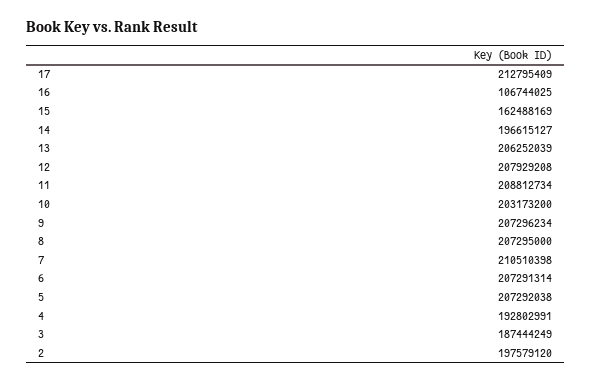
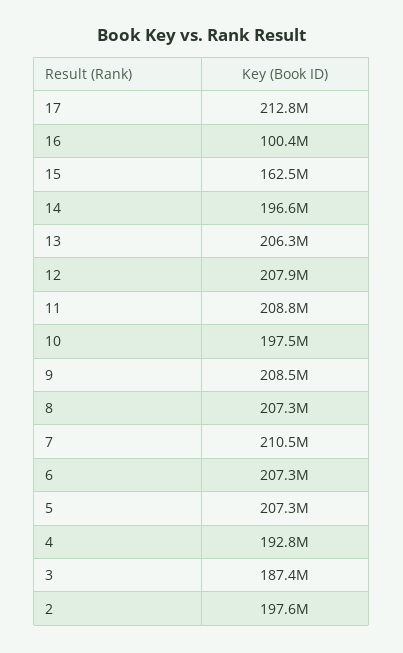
16: 106744025 -> 100400000
10: 203173200 -> 197500000
9: 207296234 -> 208500000

